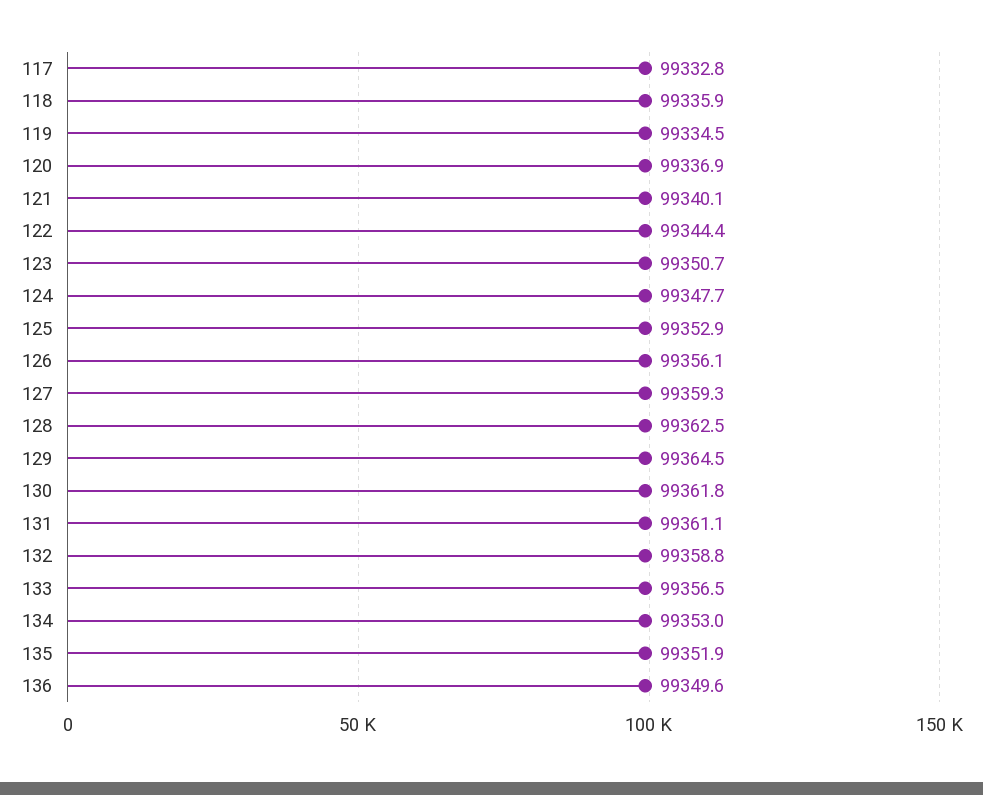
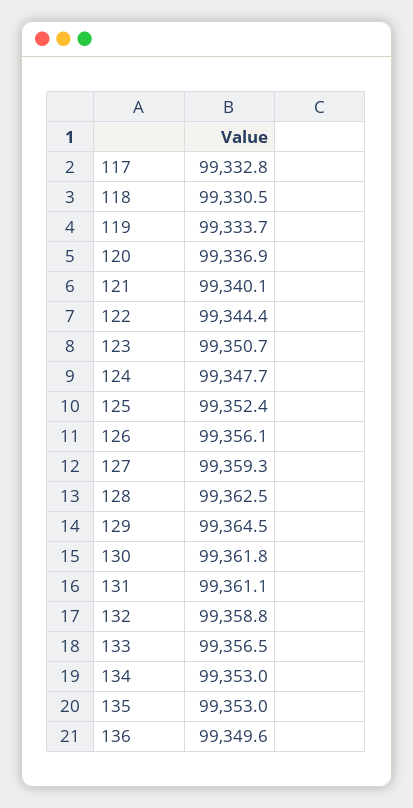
118: 99335.9 -> 99330.5
119: 99334.5 -> 99333.7
125: 99352.9 -> 99352.4
135: 99351.9 -> 99353

